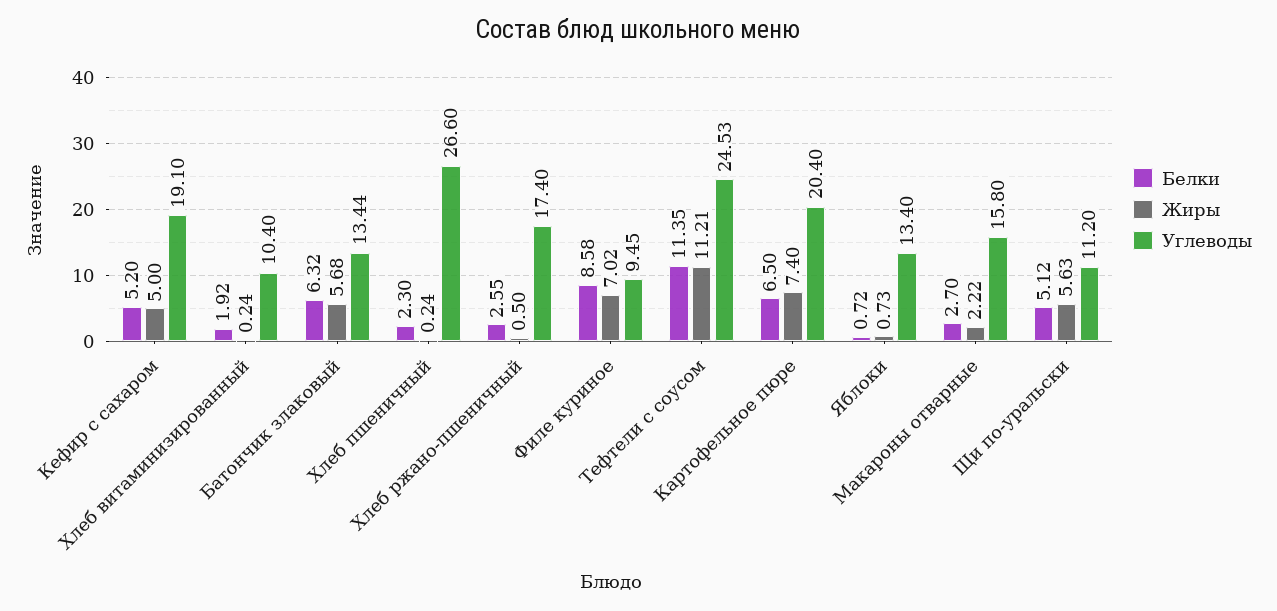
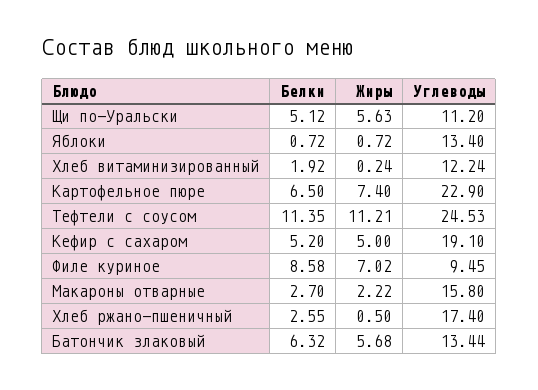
Углеводы, Хлеб витаминизированный: 10.4 -> 12.24
Белки, Хлеб пшеничный: 2.3 -> none
Жиры, Хлеб пшеничный: 0.24 -> none
Углеводы, Хлеб пшеничный: 26.6 -> none
Углеводы, Картофельное пюре: 20.4 -> 22.9
Жиры, Яблоки: 0.73 -> 0.72

